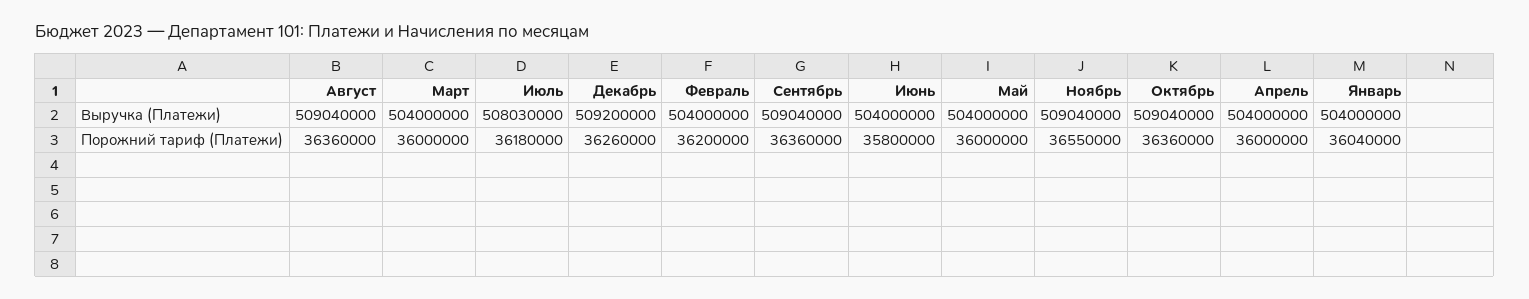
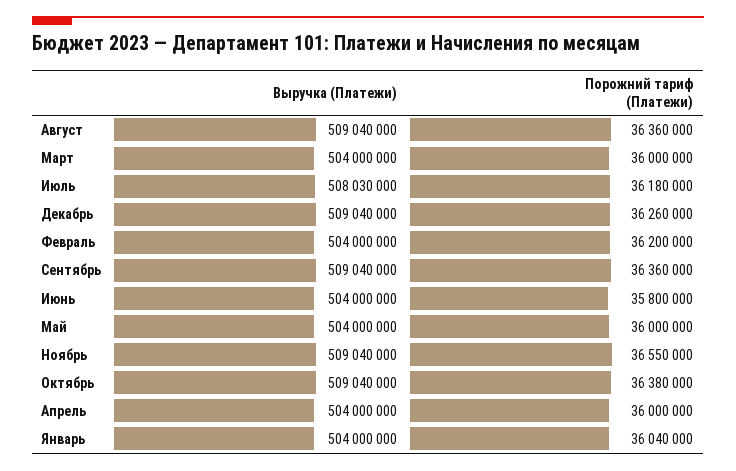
Декабрь, Выручка (Платежи): 509200000 -> 509040000
Октябрь, Порожний тариф (Платежи): 36360000 -> 36380000

